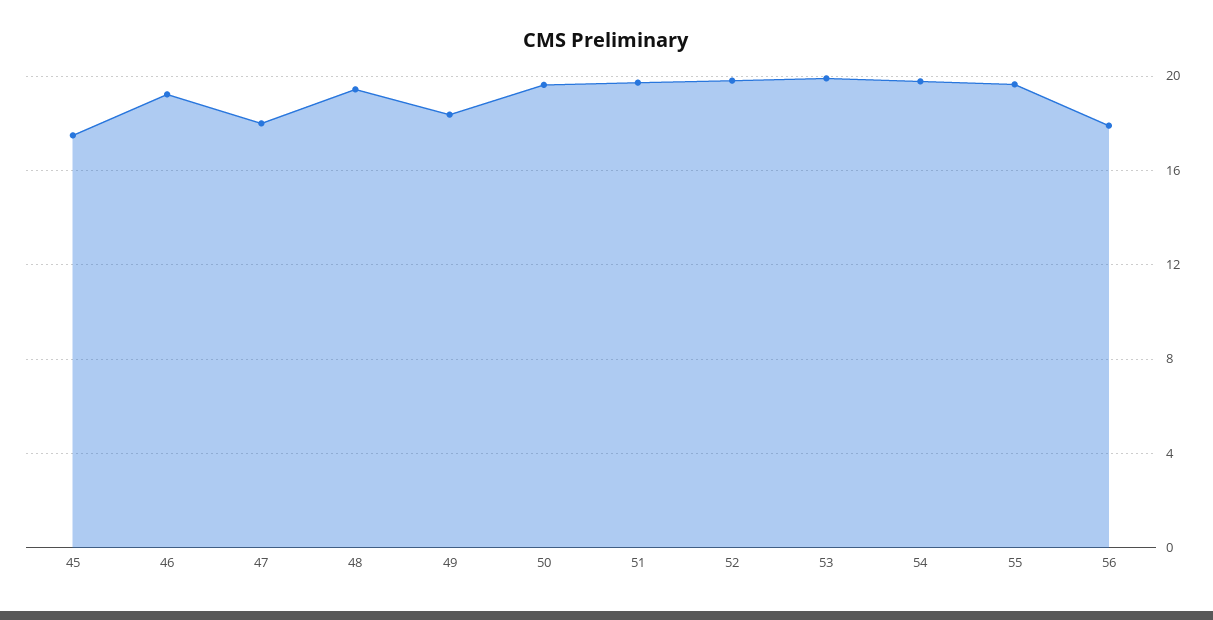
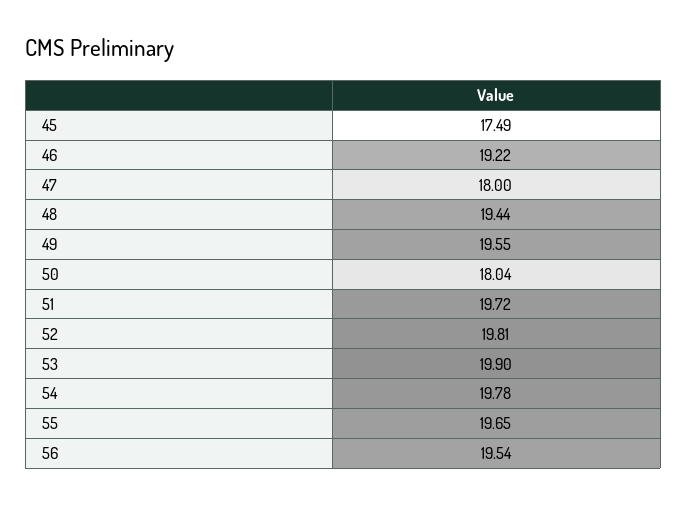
49: 18.5 -> 19.55
50: 19.5 -> 18.04
56: 18 -> 19.54

